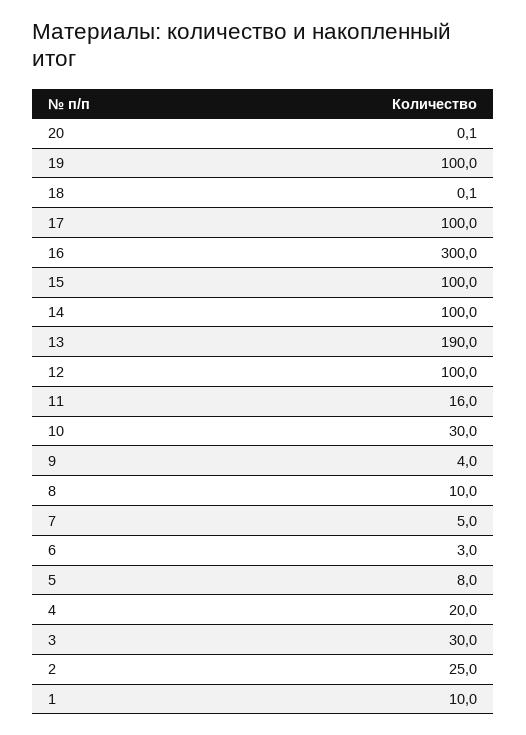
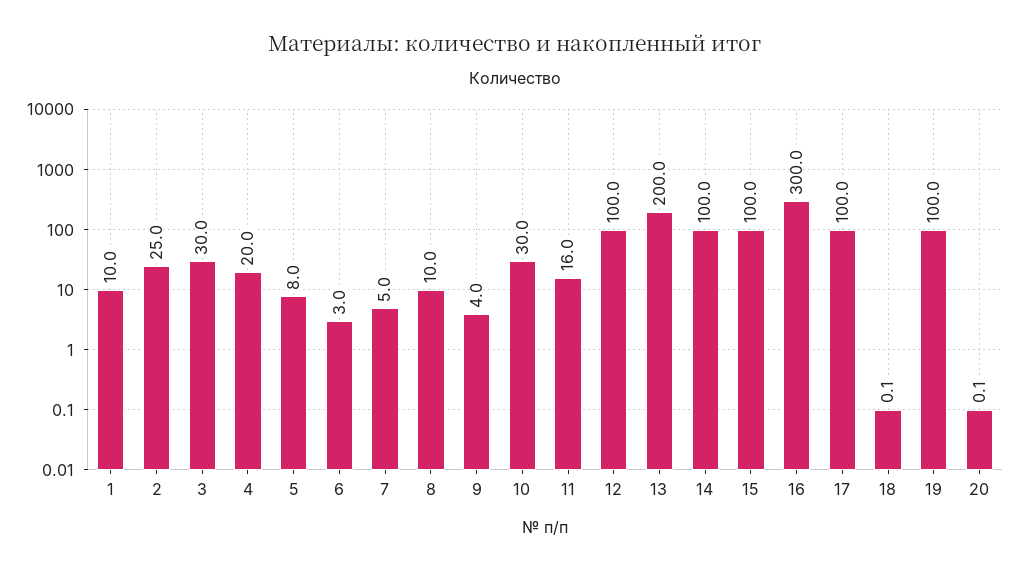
13: 190 -> 200

